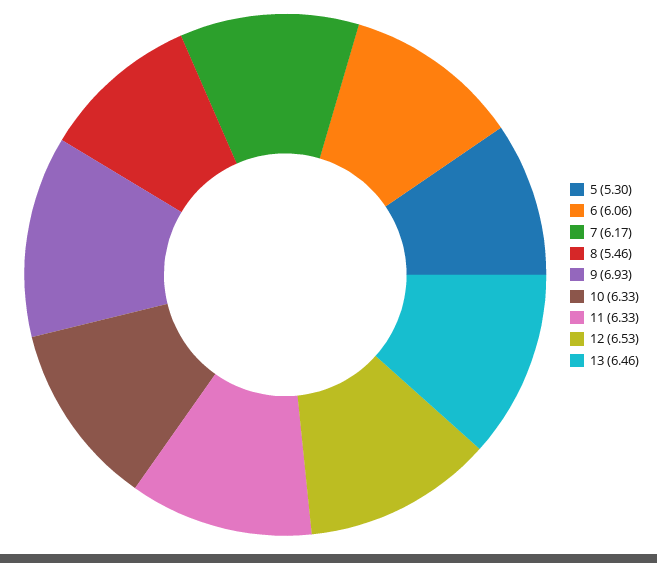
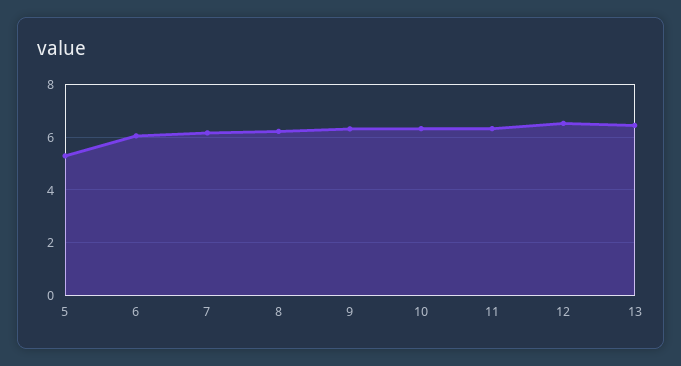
8: 5.46 -> 6.25
9: 6.93 -> 6.25

